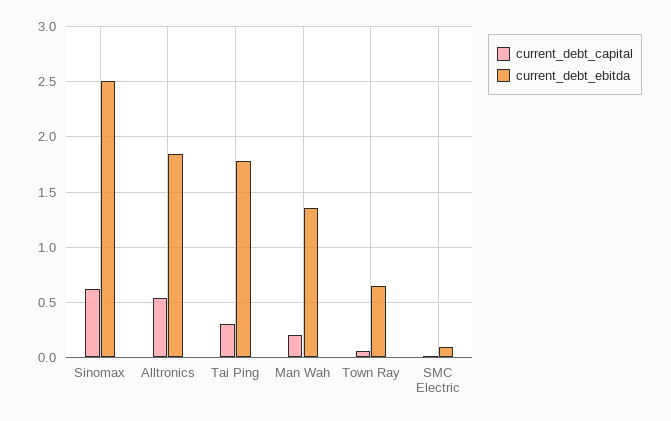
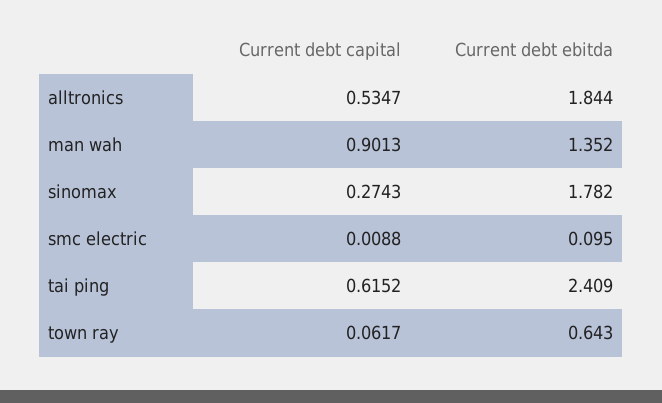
current_debt_capital, Sinomax: 0.6 -> 0.2743
current_debt_ebitda, Sinomax: 2.5 -> 1.782
current_debt_capital, Tai Ping: 0.3 -> 0.6152
current_debt_ebitda, Tai Ping: 1.8 -> 2.409
current_debt_capital, Man Wah: 0.2 -> 0.9013

